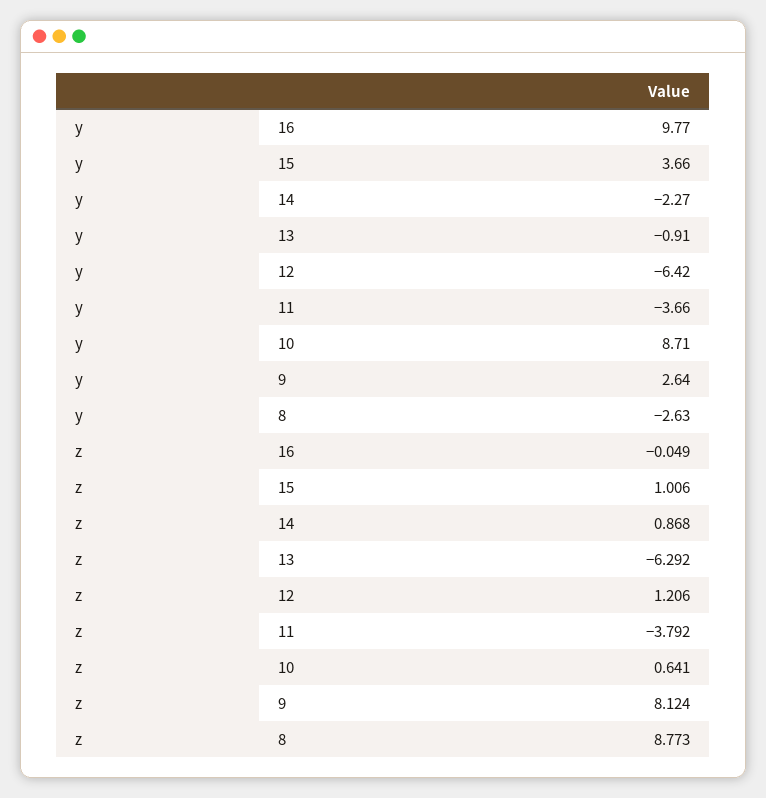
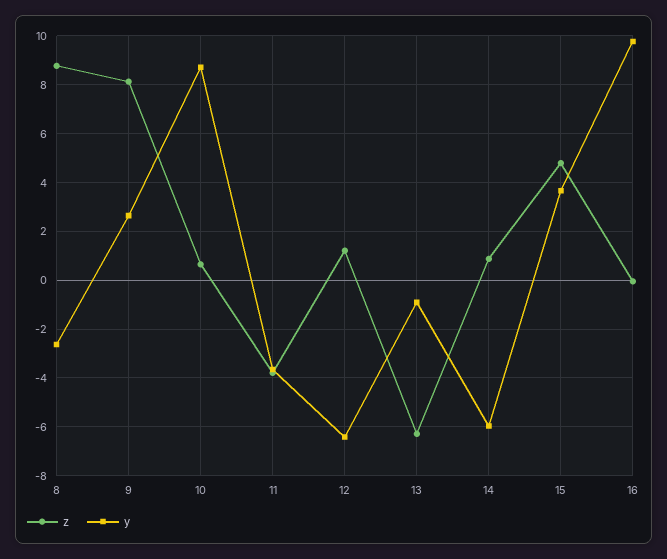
y, 14: -2.27 -> -6
z, 15: 1.006 -> 4.75

